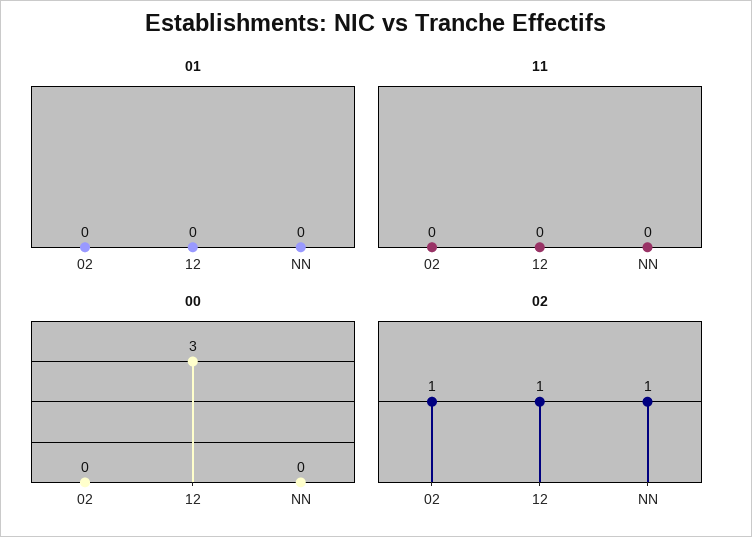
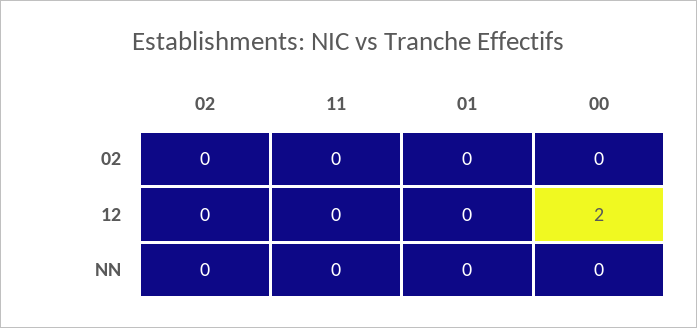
00, 12: 3 -> 2
02, 02: 1 -> 0
02, 12: 1 -> 0
02, NN: 1 -> 0

